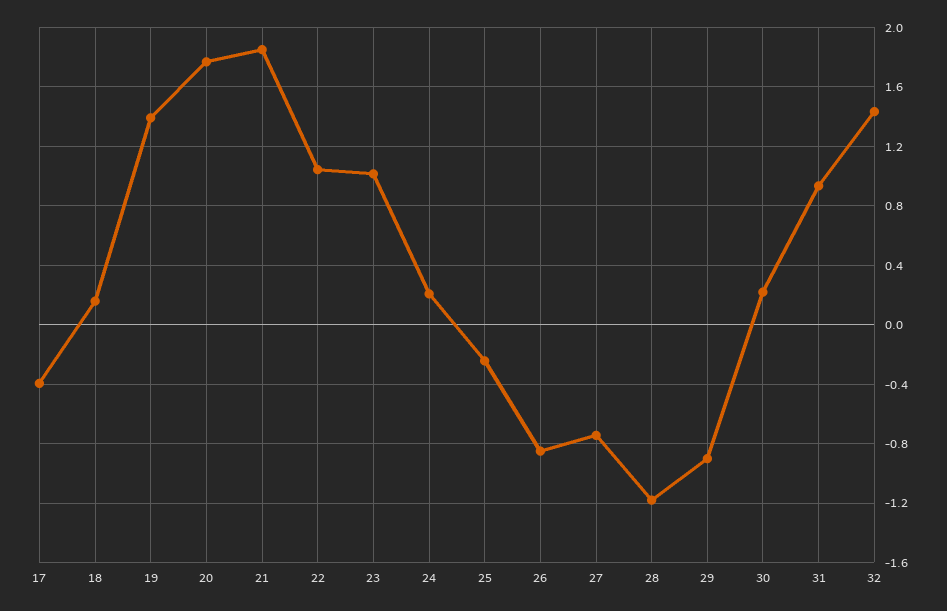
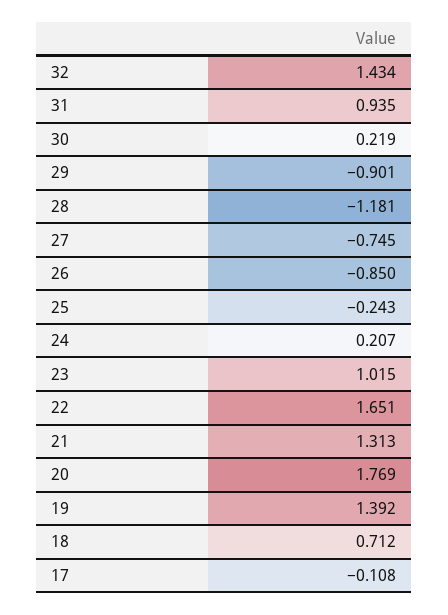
17: -0.4 -> -0.108
18: 0.15 -> 0.712
21: 1.85 -> 1.313
22: 1.05 -> 1.651

